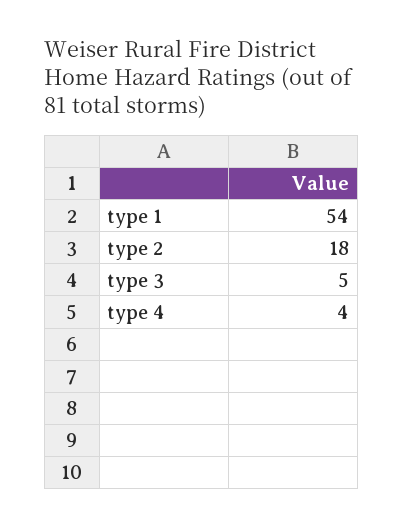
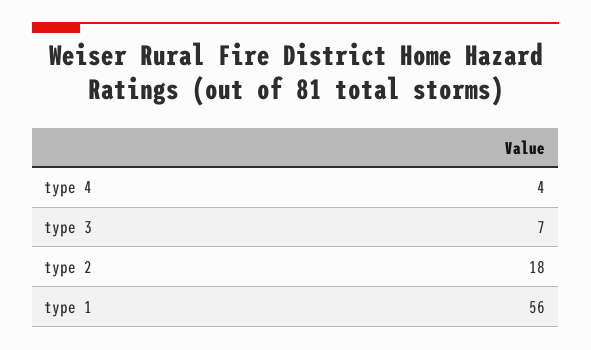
type 1: 54 -> 56
type 3: 5 -> 7

